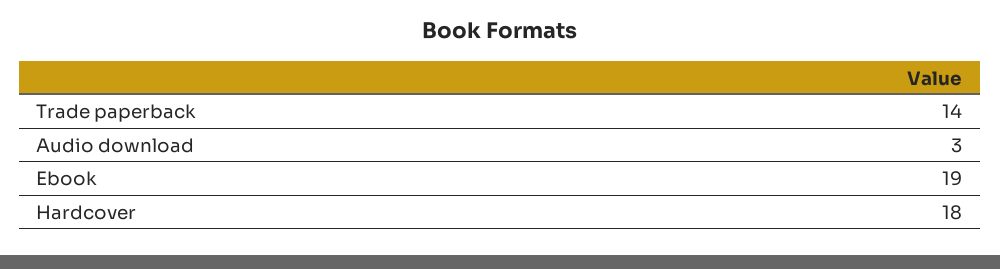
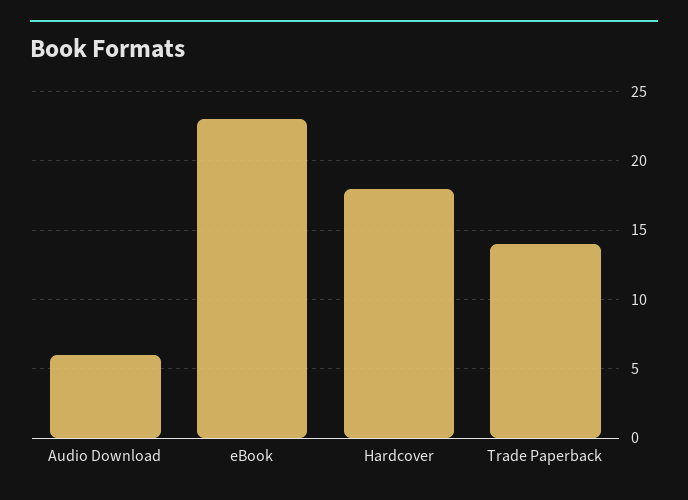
Audio download: 3 -> 6
Ebook: 19 -> 23

